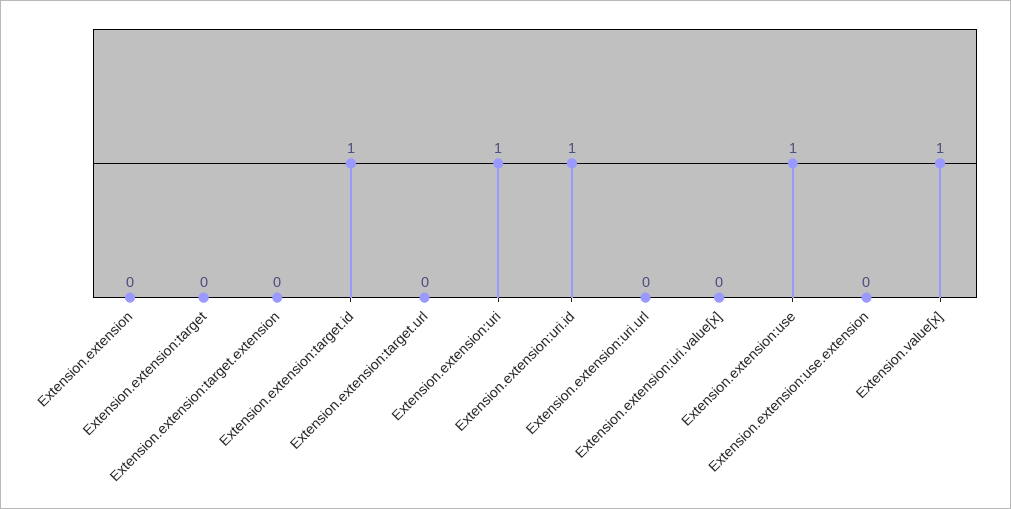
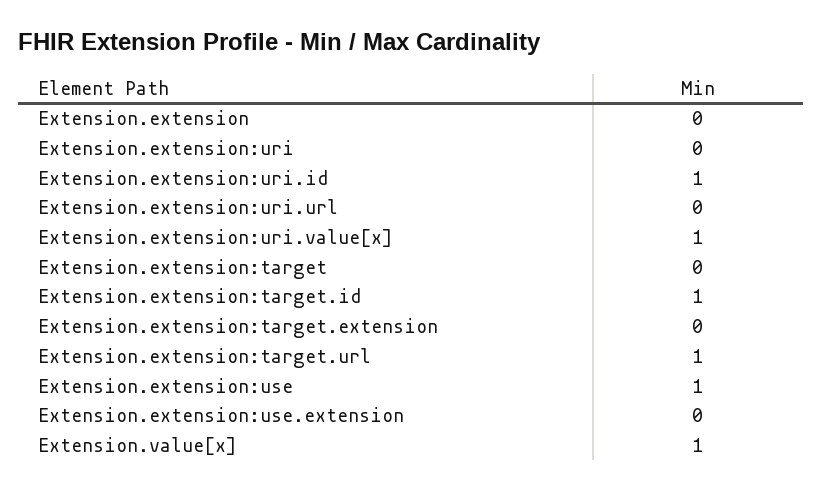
Extension.extension:target.url: 0 -> 1
Extension.extension:uri: 1 -> 0
Extension.extension:uri.value[x]: 0 -> 1

